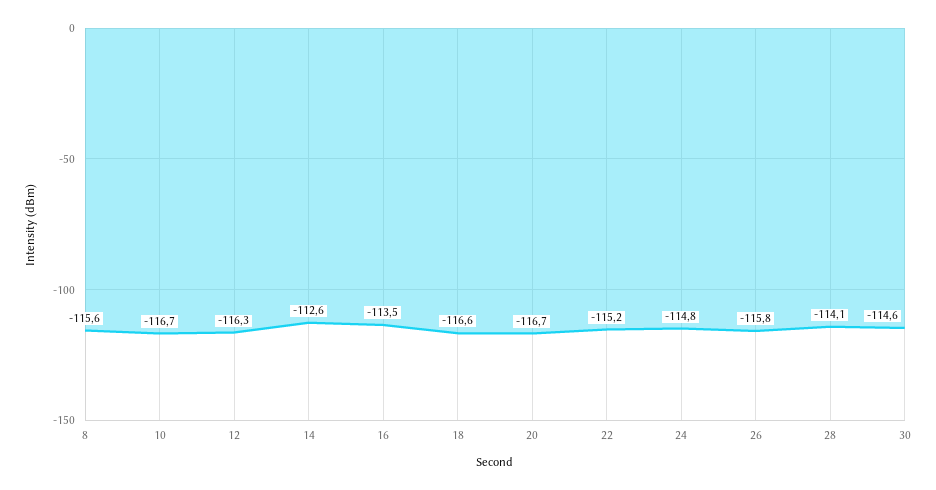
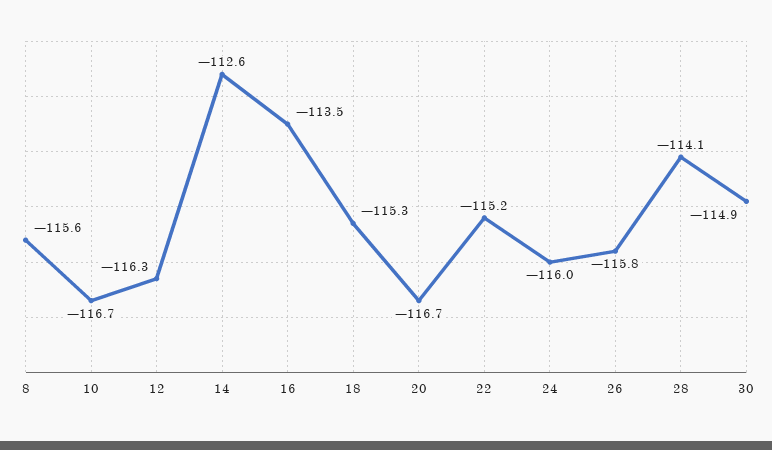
18: -116.6 -> -115.3
24: -114.8 -> -116
30: -114.6 -> -114.9

